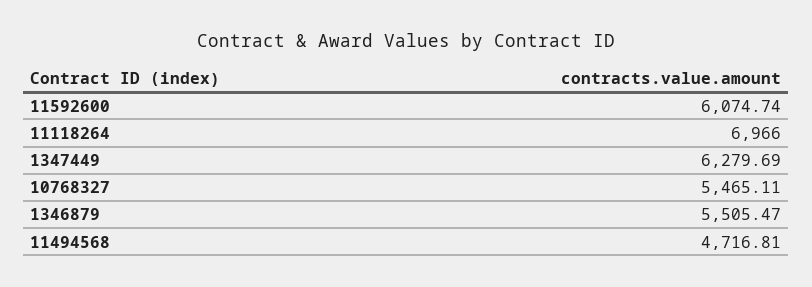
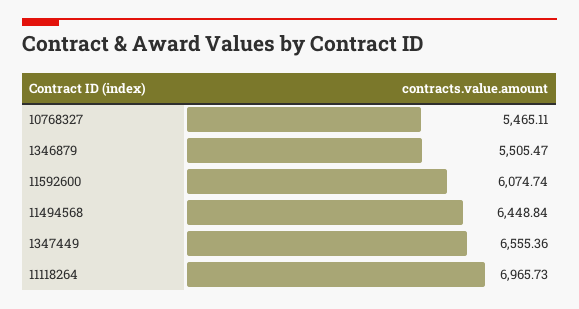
11118264: 6966 -> 6965.73
1347449: 6279.69 -> 6555.36
11494568: 4716.81 -> 6448.84

